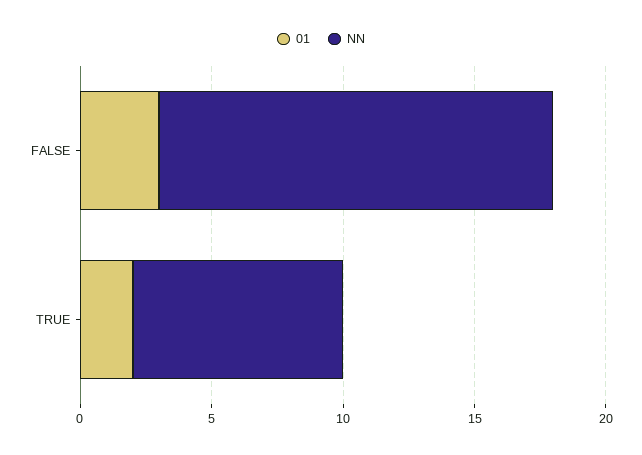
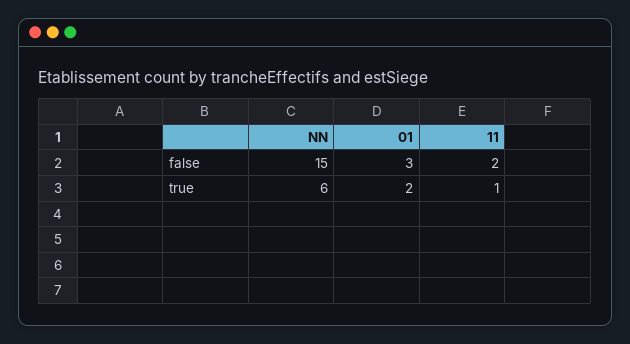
NN, TRUE: 8 -> 6
11, FALSE: none -> 2
11, TRUE: none -> 1

